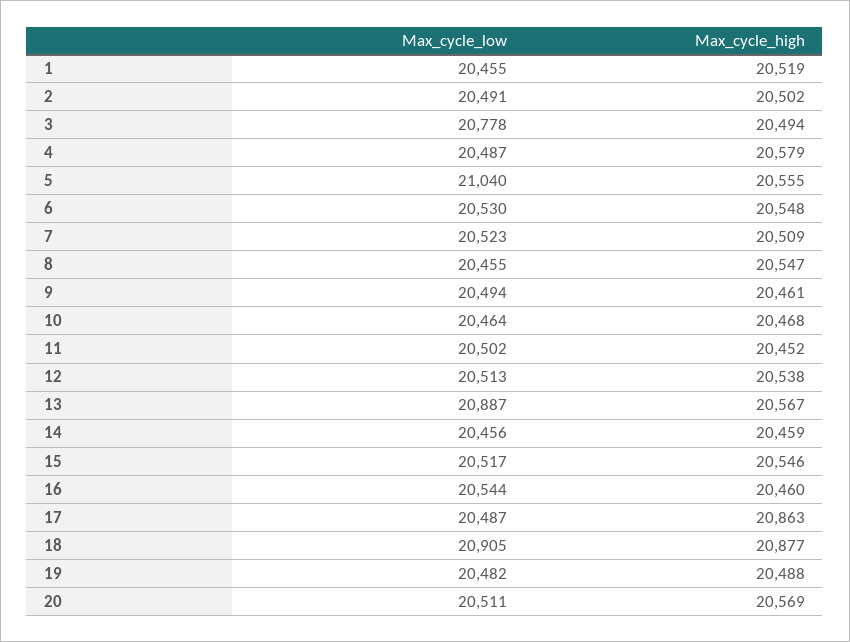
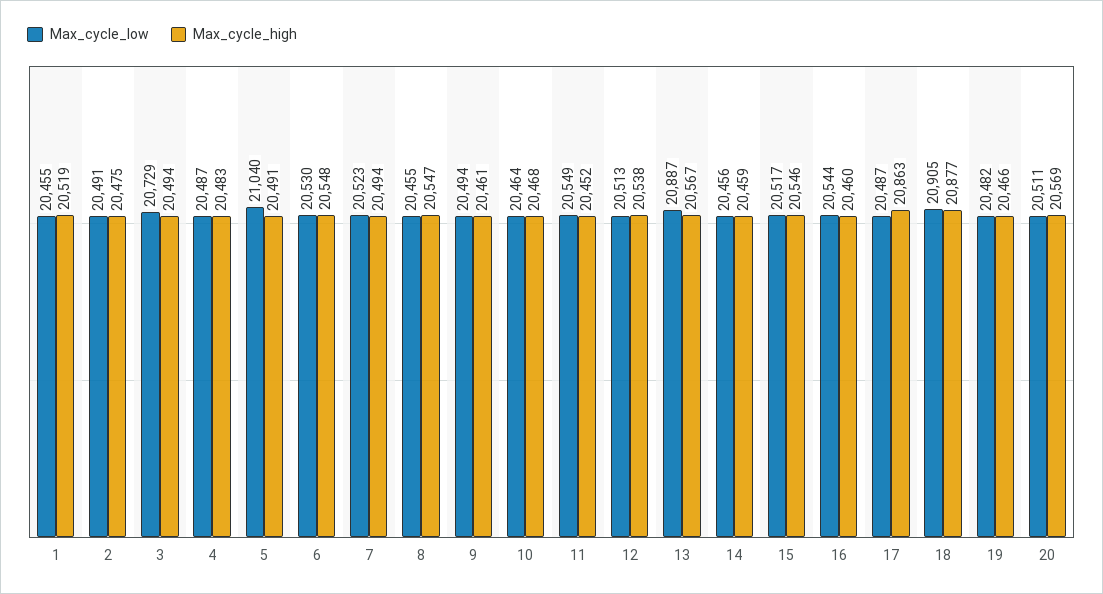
Max_cycle_high, 2: 20502 -> 20475
Max_cycle_low, 3: 20778 -> 20729
Max_cycle_high, 4: 20579 -> 20483
Max_cycle_high, 5: 20555 -> 20491
Max_cycle_high, 7: 20509 -> 20494
Max_cycle_low, 11: 20502 -> 20549
Max_cycle_high, 19: 20488 -> 20466

